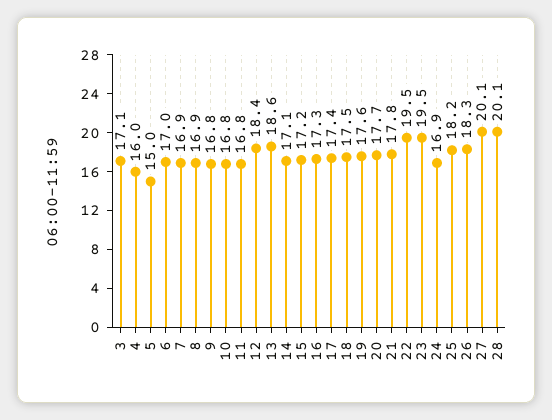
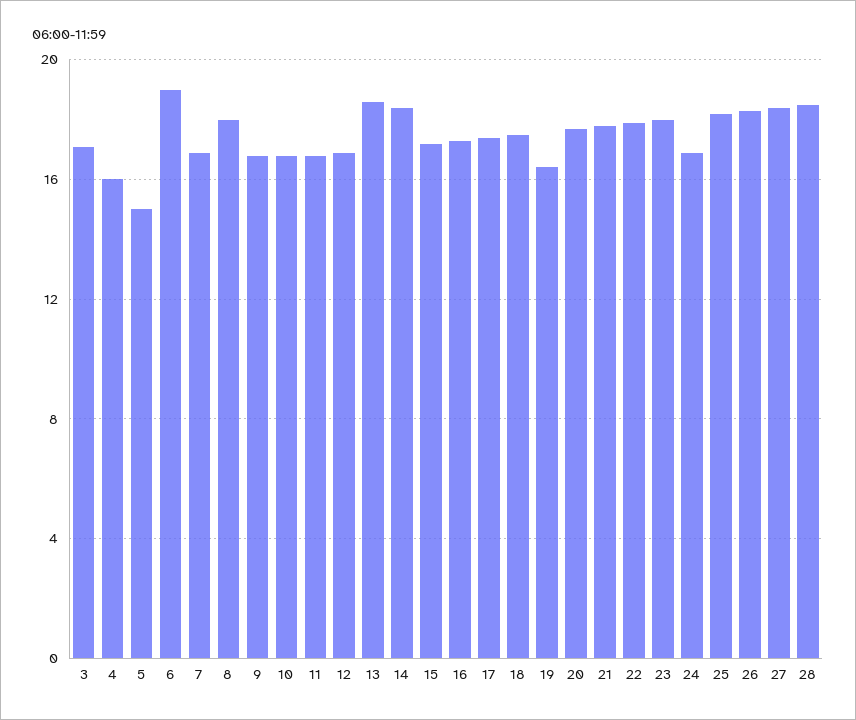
6: 17 -> 19
8: 16.9 -> 18
12: 18.4 -> 17
14: 17.1 -> 18.5
19: 17.6 -> 16.5
22: 19.5 -> 18
23: 19.5 -> 18
27: 20.1 -> 18.5
28: 20.1 -> 18.5

